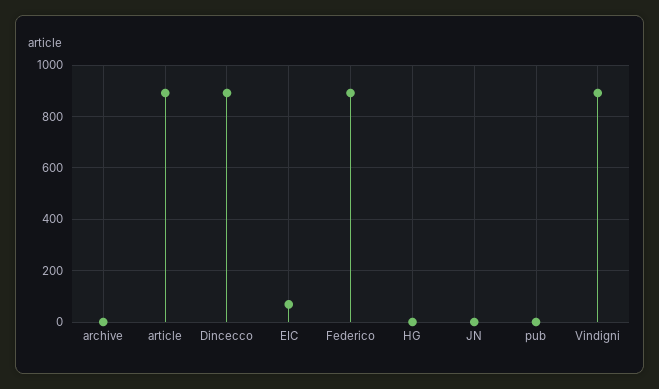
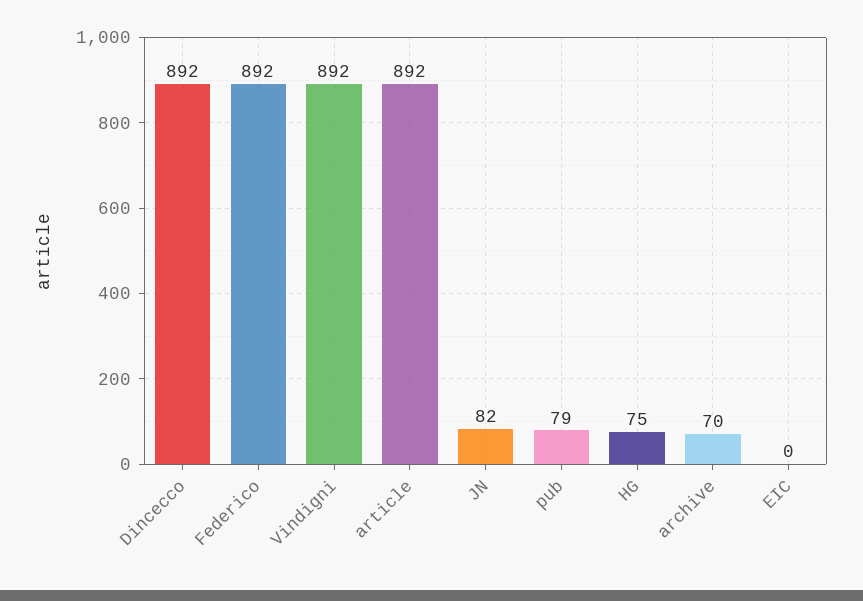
archive: 0 -> 70
EIC: 75 -> 0
HG: 0 -> 75
JN: 0 -> 82
pub: 0 -> 79

